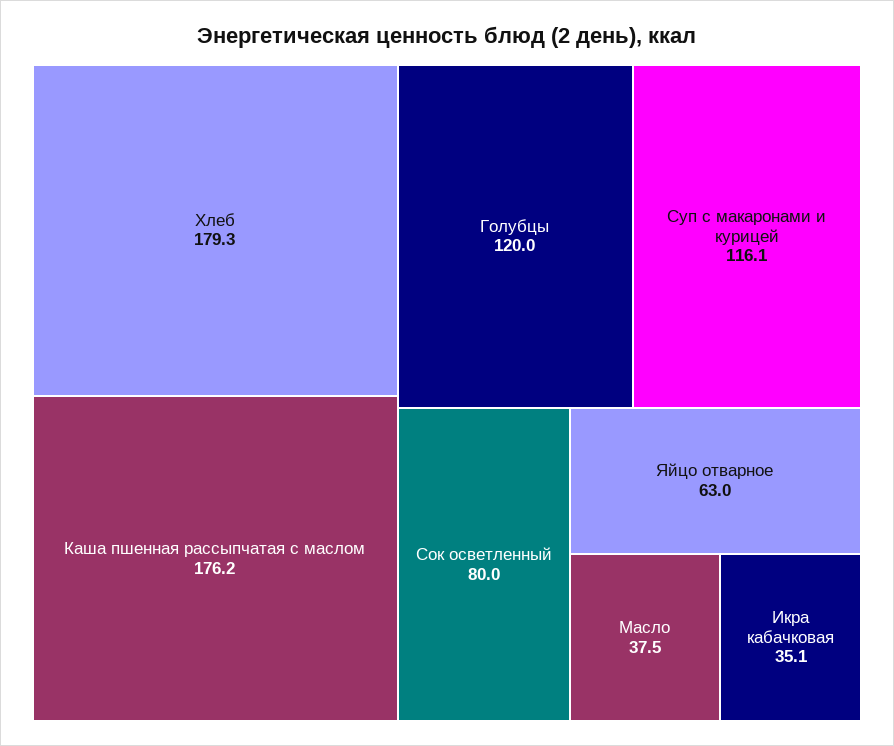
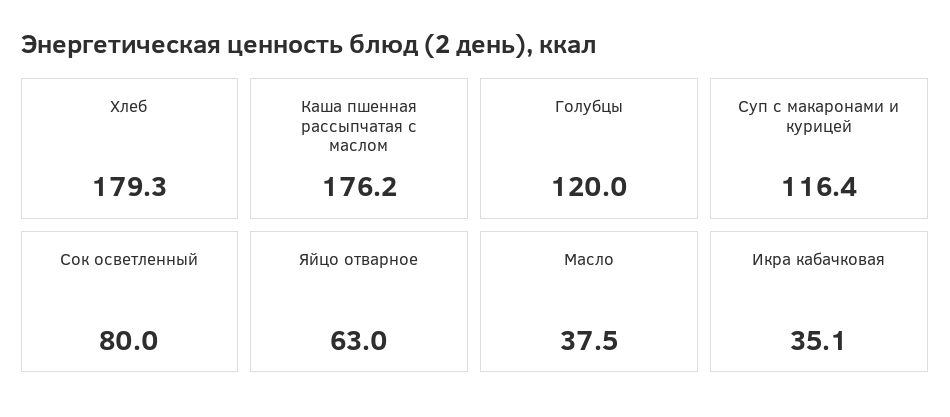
Суп с макаронами и курицей: 116.1 -> 116.4

